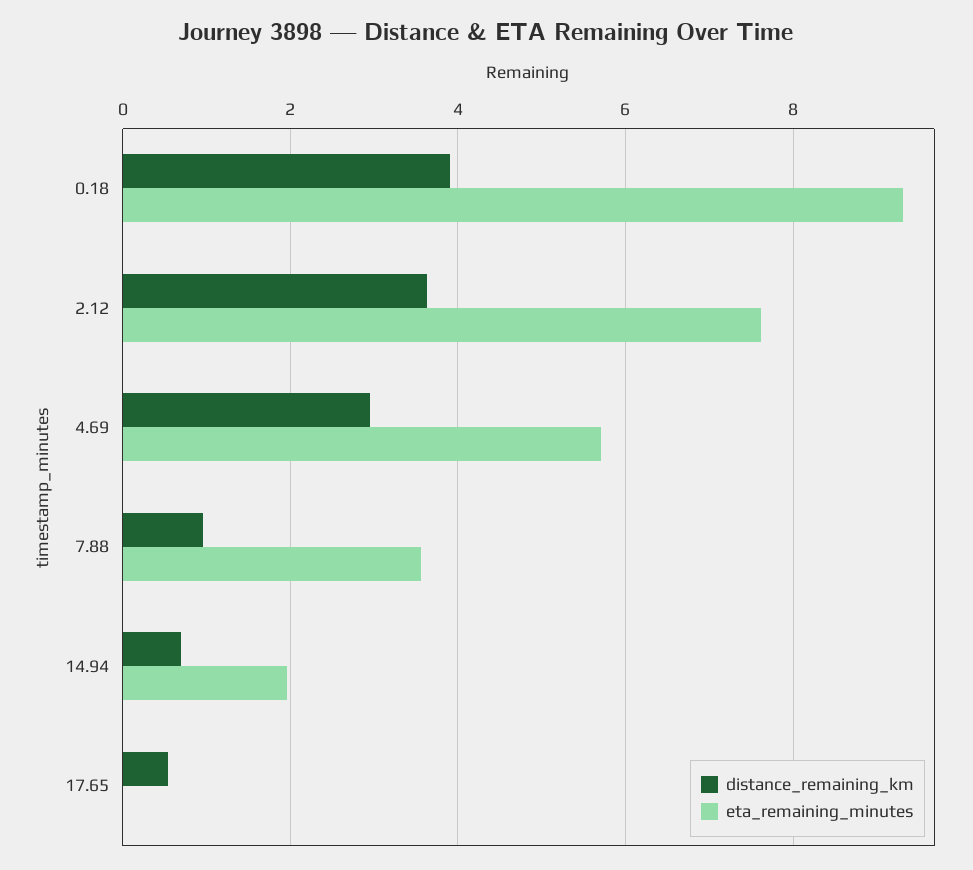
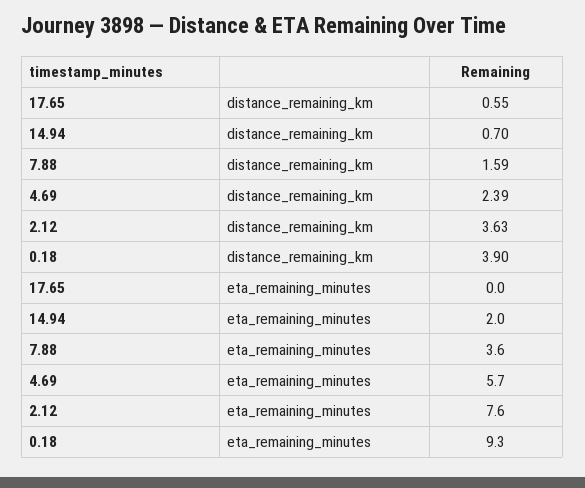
distance_remaining_km, 4.69: 3 -> 2.39
distance_remaining_km, 7.88: 1 -> 1.59

